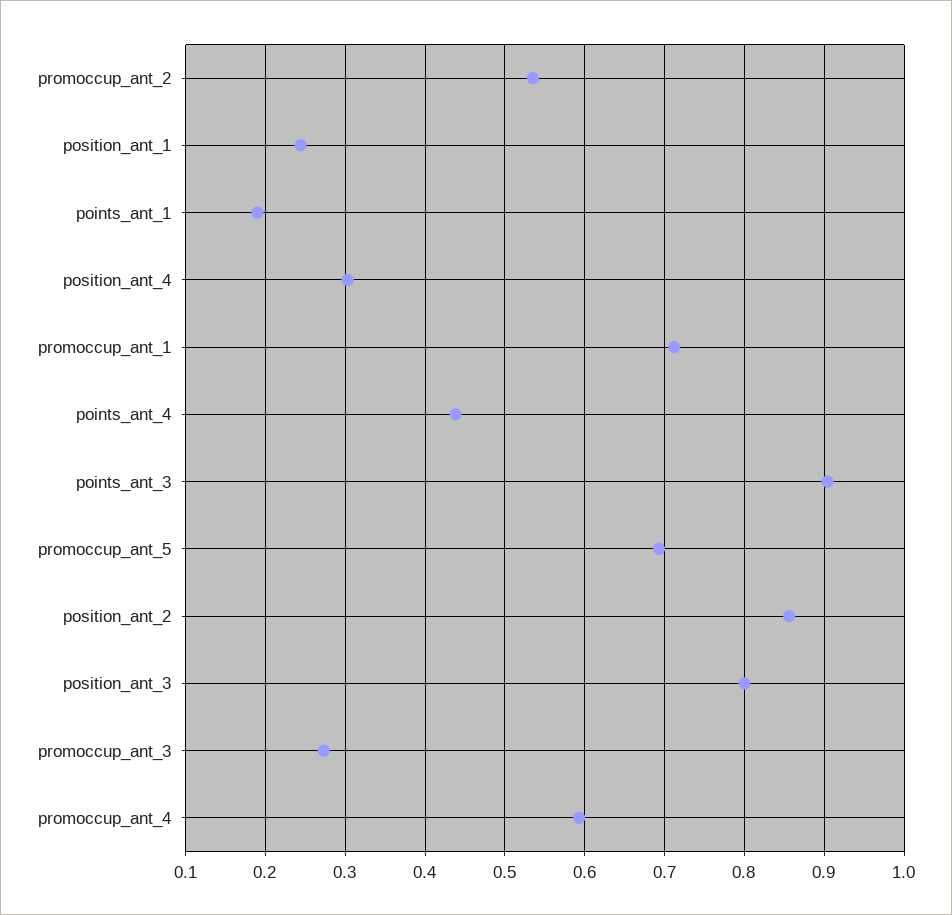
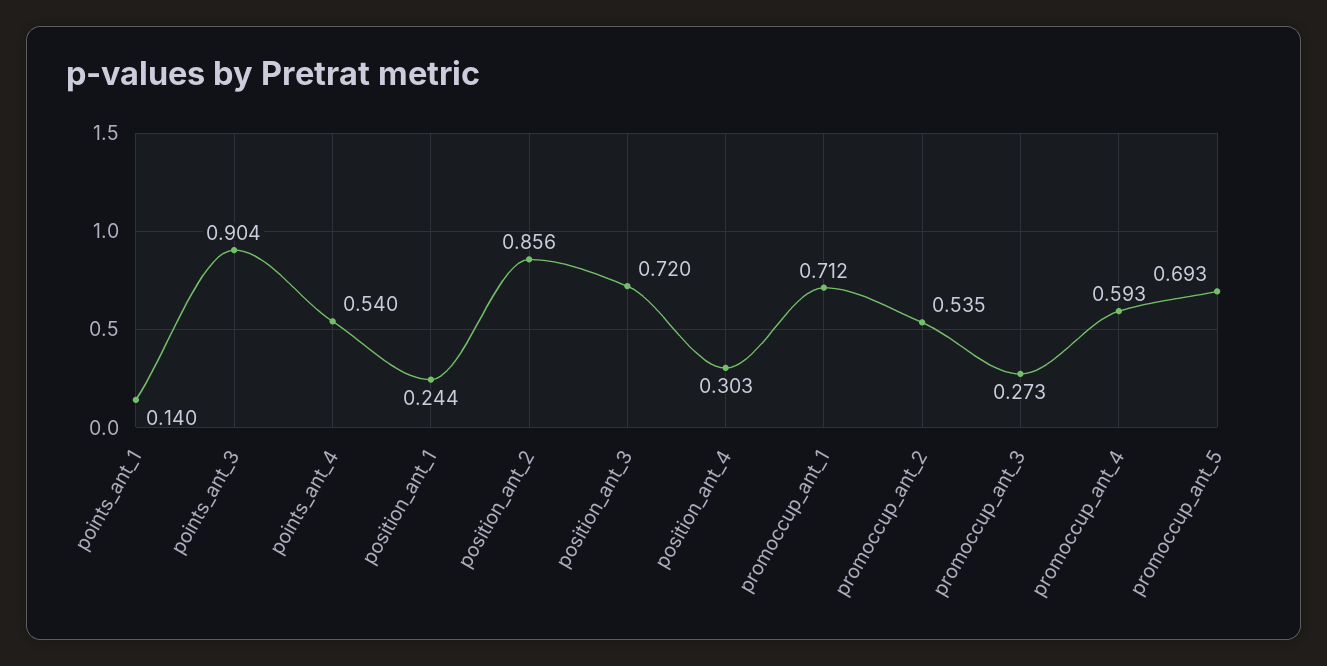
points_ant_1: 0.19 -> 0.14
points_ant_4: 0.44 -> 0.54
position_ant_3: 0.8 -> 0.72

